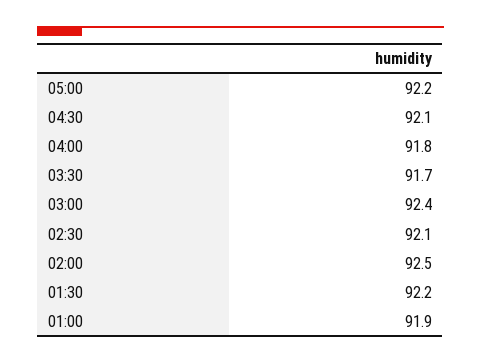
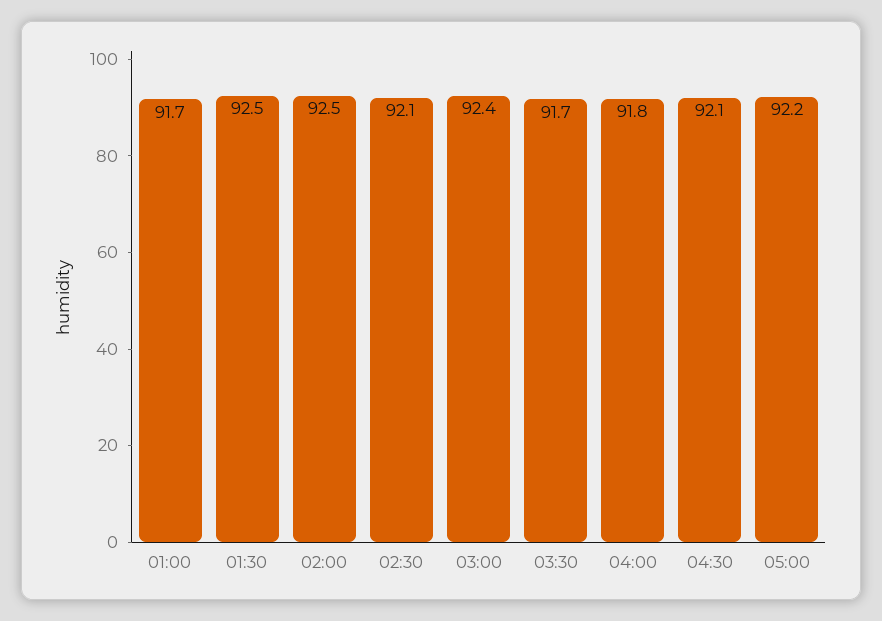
01:30: 92.2 -> 92.5
01:00: 91.9 -> 91.7

